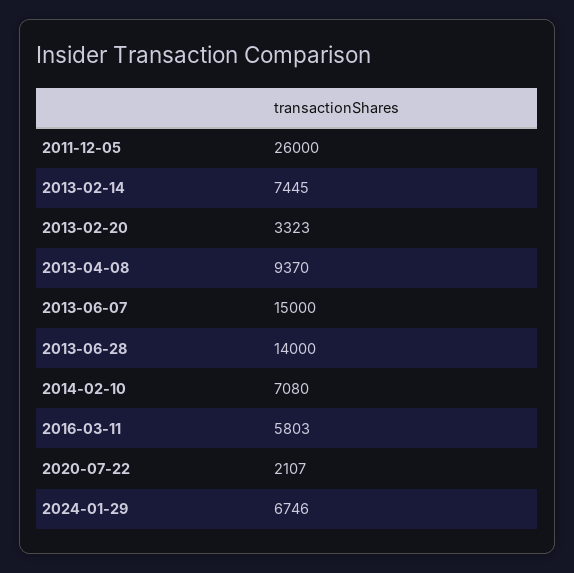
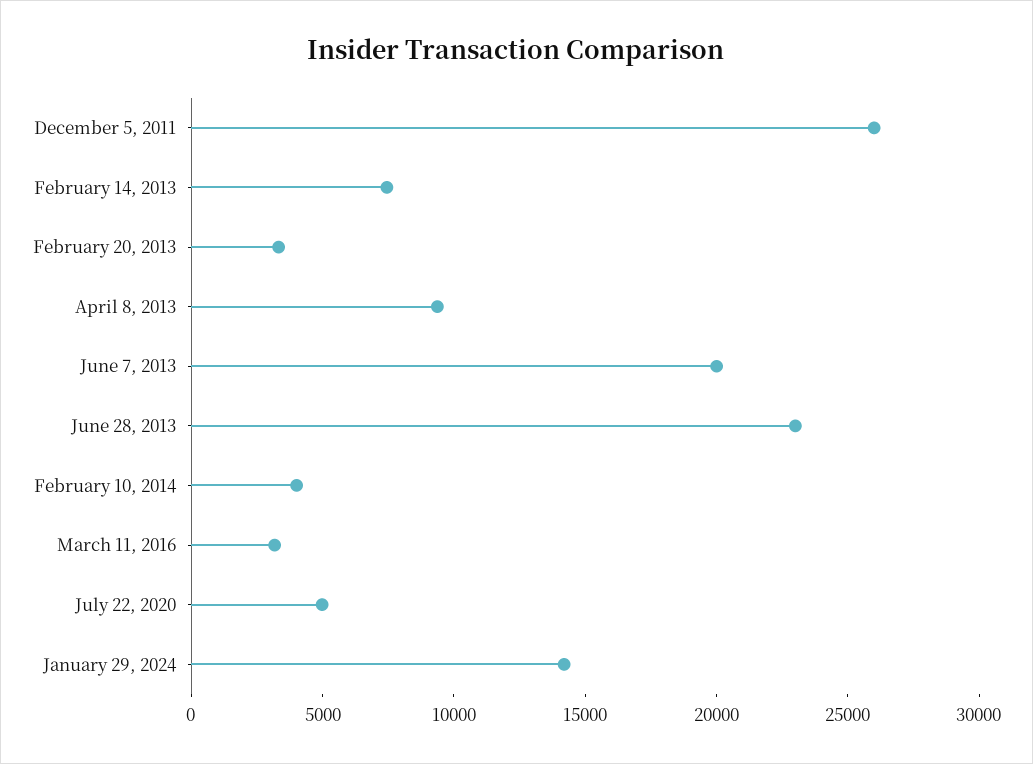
2013-06-07: 15000 -> 20000
2013-06-28: 14000 -> 23000
2014-02-10: 7080 -> 4000
2016-03-11: 5803 -> 3000
2020-07-22: 2107 -> 5000
2024-01-29: 6746 -> 14000

